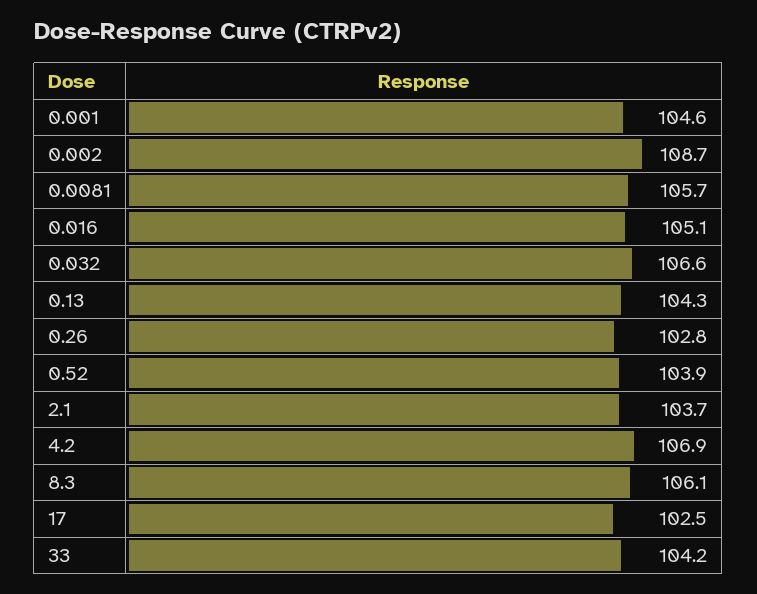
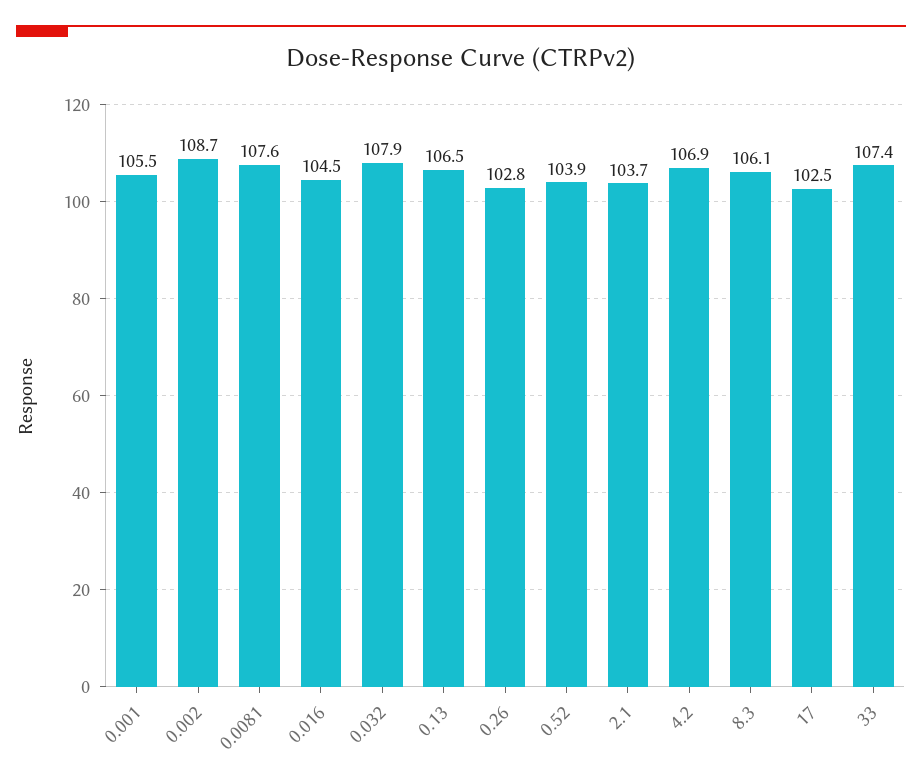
0.001: 104.6 -> 105.5
0.0081: 105.7 -> 107.6
0.016: 105.1 -> 104.5
0.032: 106.6 -> 107.9
0.13: 104.3 -> 106.5
33: 104.2 -> 107.4

